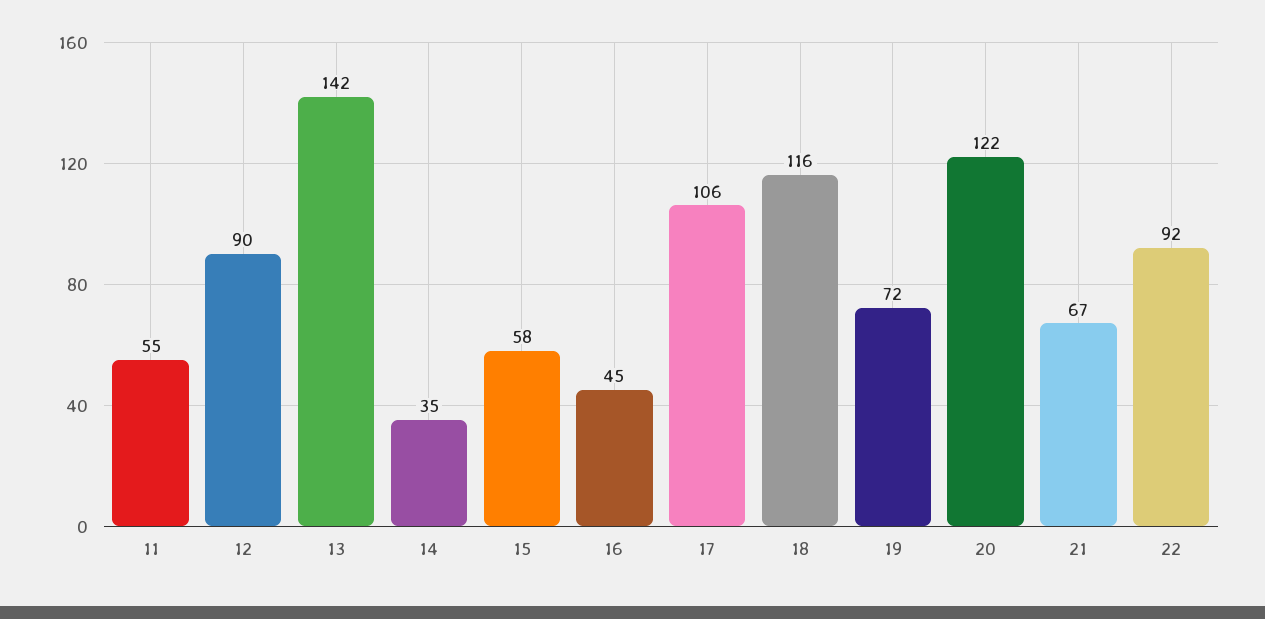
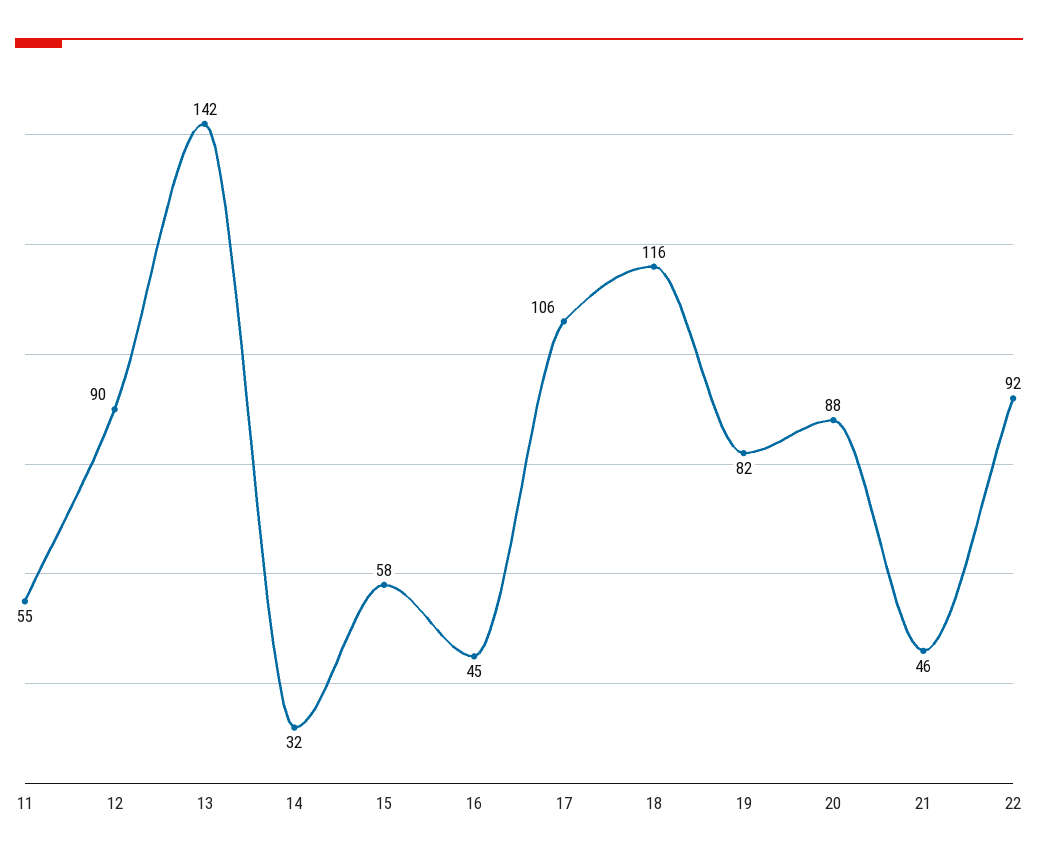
14: 35 -> 32
19: 72 -> 82
20: 122 -> 88
21: 67 -> 46

